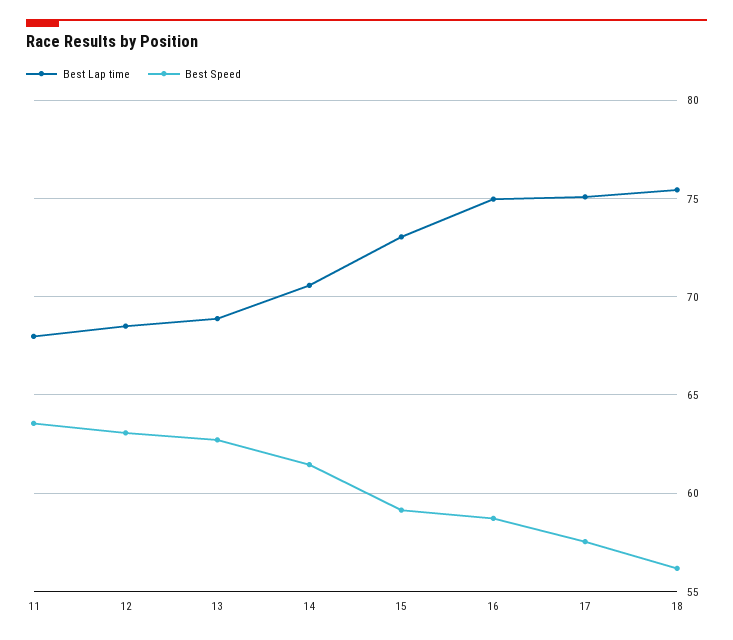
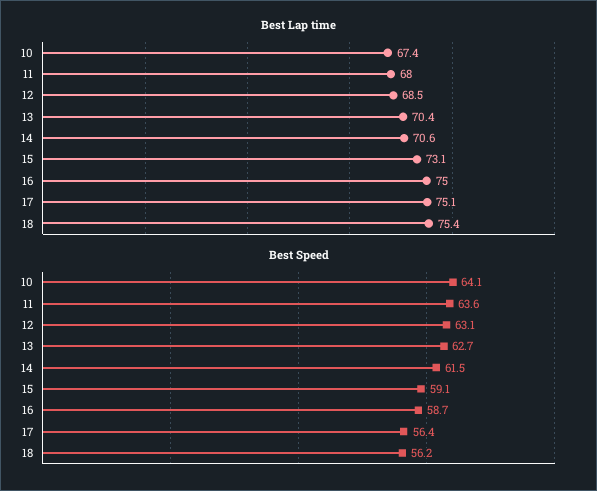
Best Lap time, 13: 69 -> 70.4
Best Speed, 17: 57.5 -> 56.4
Best Lap time, 10: none -> 67.4
Best Speed, 10: none -> 64.1

